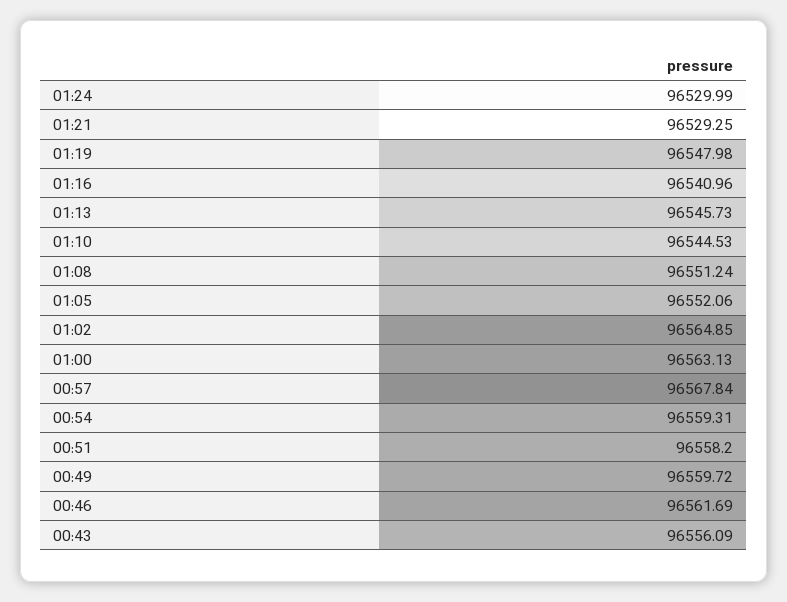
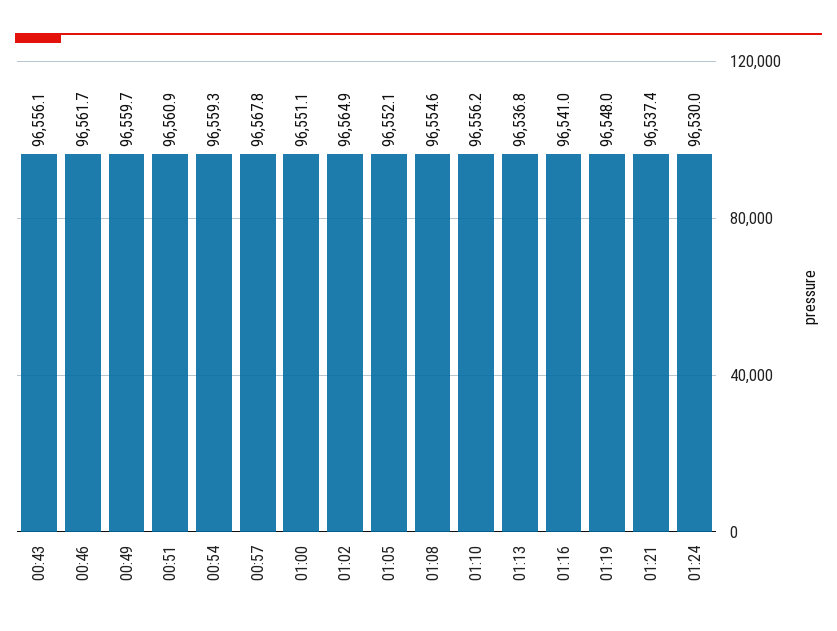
01:21: 96529.25 -> 96537.4
01:13: 96545.73 -> 96536.8
01:10: 96544.53 -> 96556.2
01:08: 96551.24 -> 96554.6
01:00: 96563.13 -> 96551.1
00:51: 96558.2 -> 96560.9

